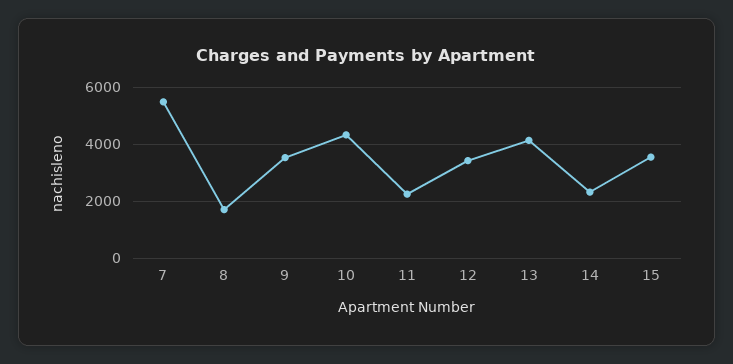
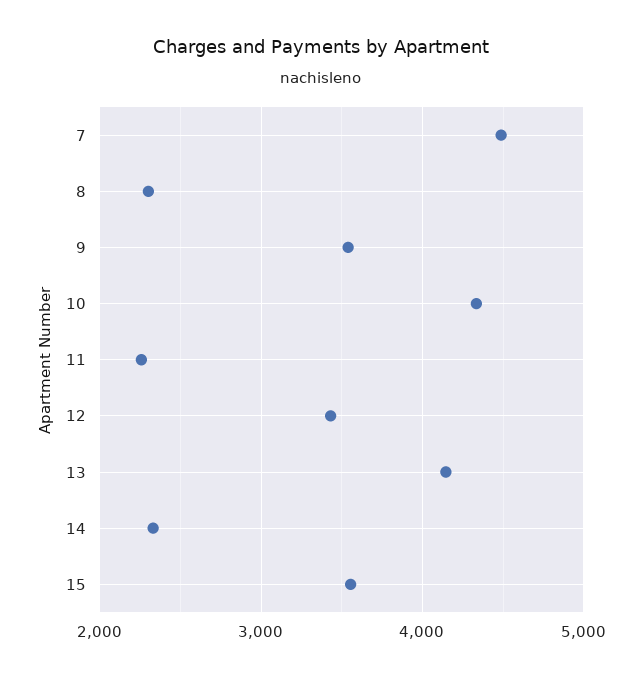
7: 5500 -> 4500
8: 1750 -> 2300

